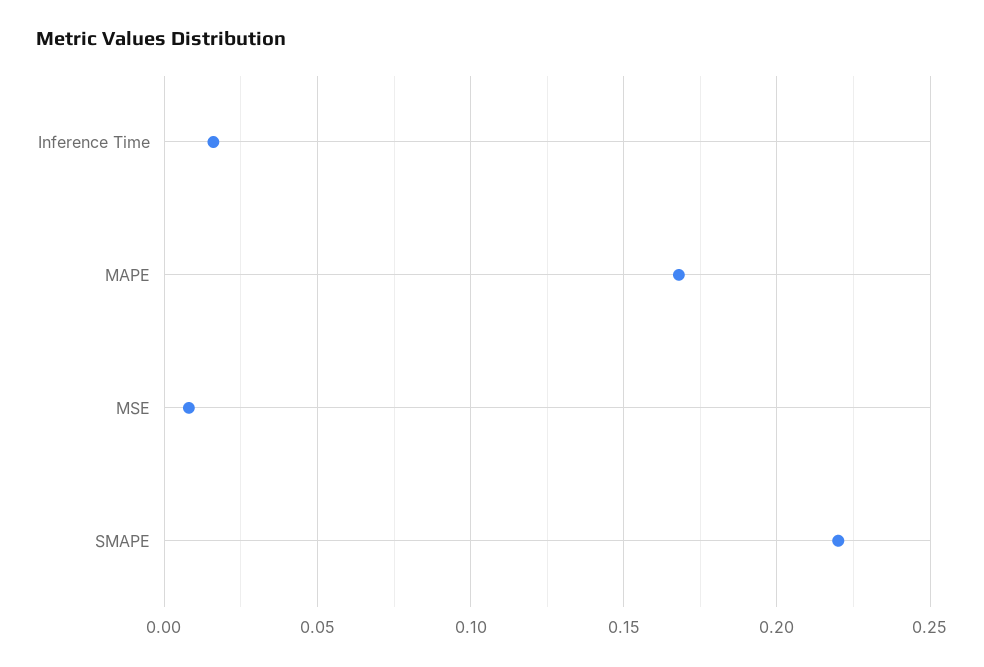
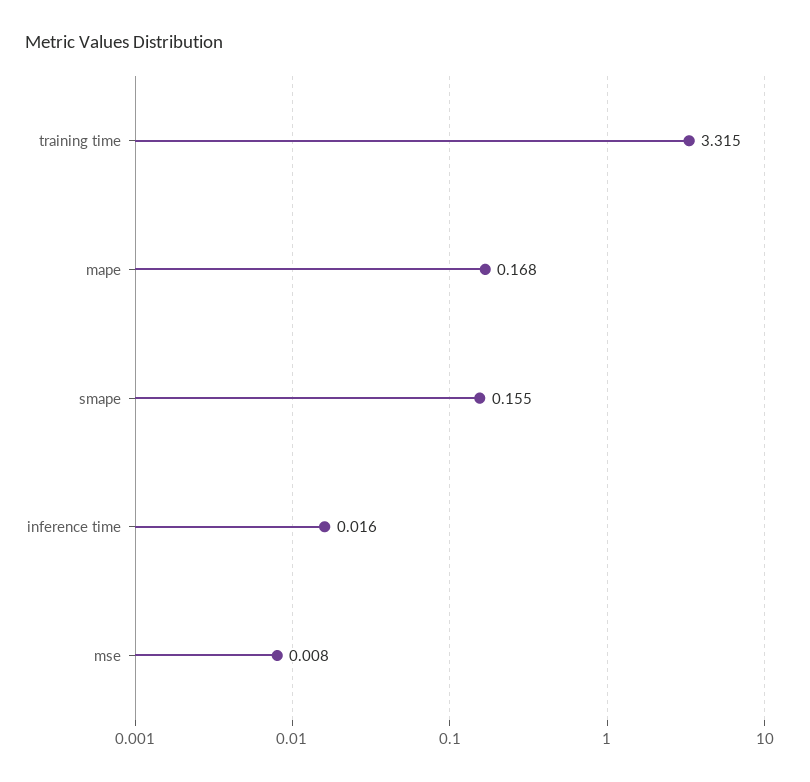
SMAPE: 0.22 -> 0.155
training time: none -> 3.315

